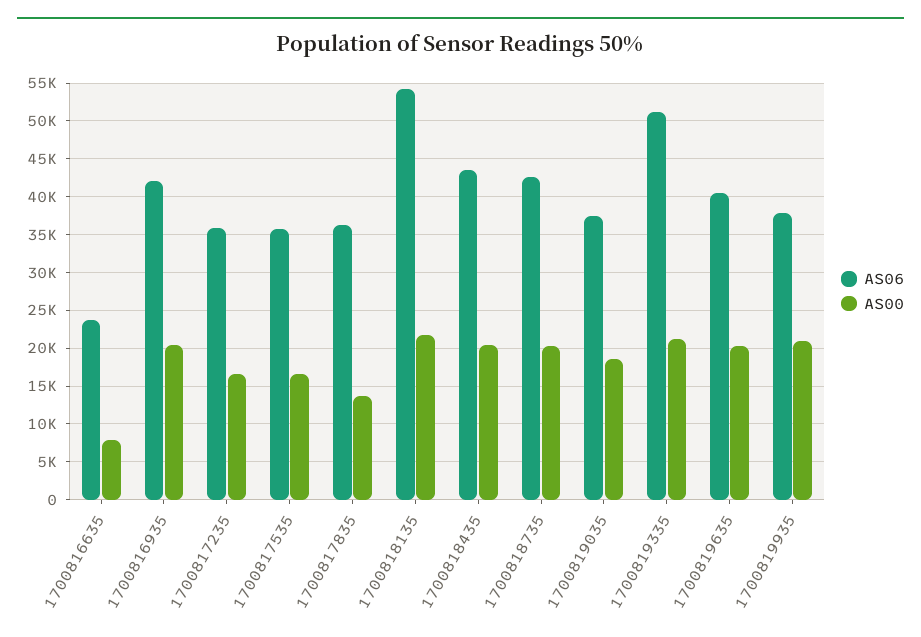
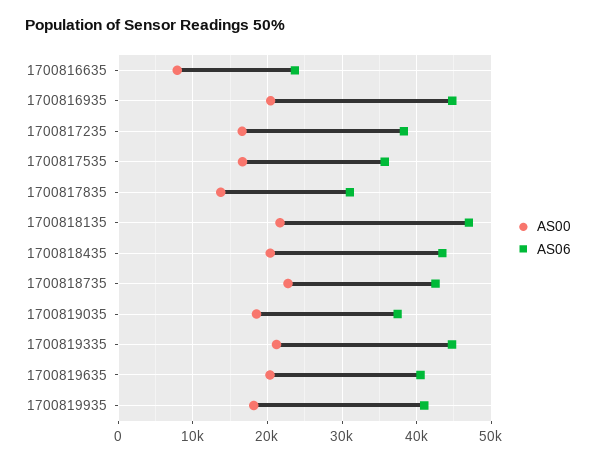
AS06, 1700816935: 42000 -> 45000
AS06, 1700817235: 36000 -> 38000
AS06, 1700817835: 36000 -> 31000
AS06, 1700818135: 54000 -> 47000
AS00, 1700818735: 20000 -> 23000
AS06, 1700819335: 51000 -> 45000
AS06, 1700819935: 38000 -> 41000
AS00, 1700819935: 21000 -> 18000

